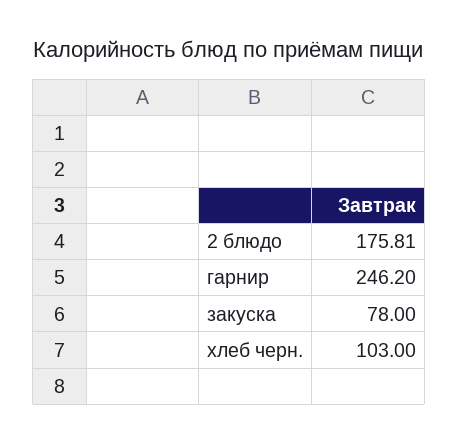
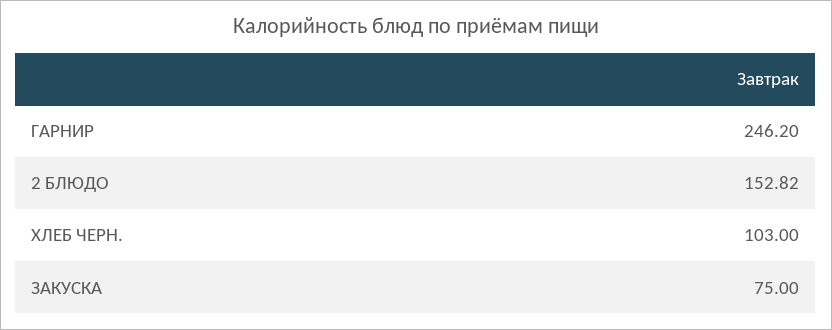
2 блюдо: 175.81 -> 152.82
закуска: 78 -> 75

